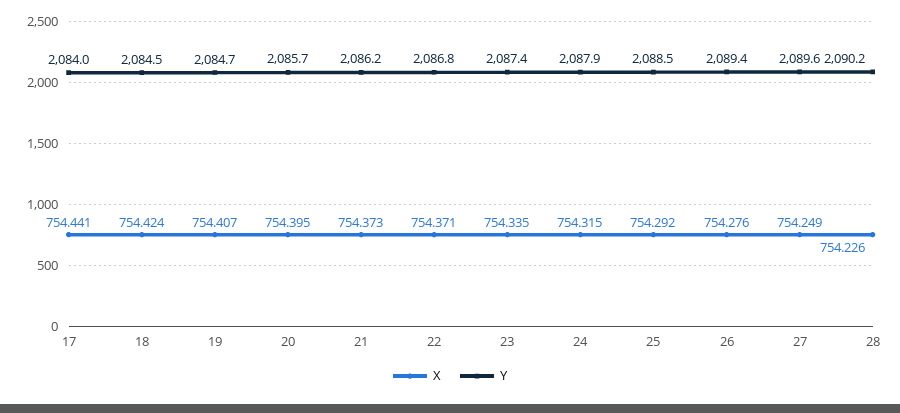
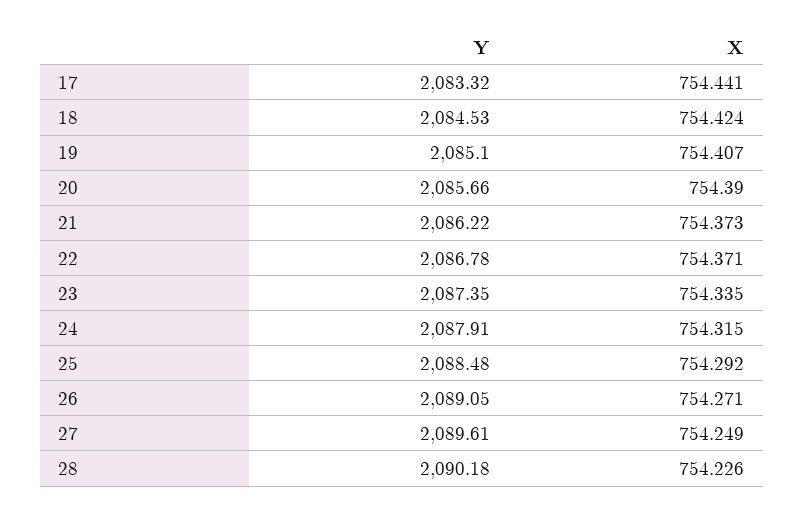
Y, 17: 2084 -> 2083.32
Y, 19: 2084.7 -> 2085.1
X, 20: 754.395 -> 754.39
X, 26: 754.276 -> 754.271
Y, 26: 2089.4 -> 2089.05

